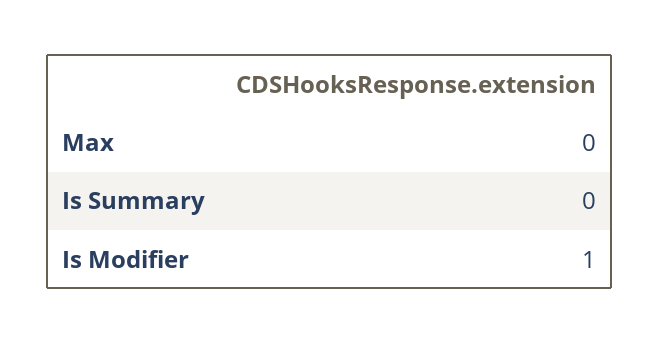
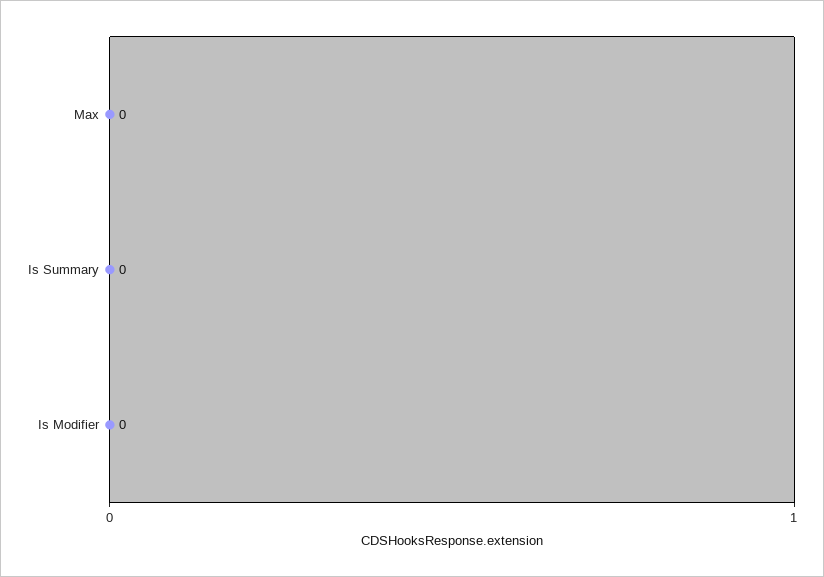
Is Modifier: 1 -> 0

